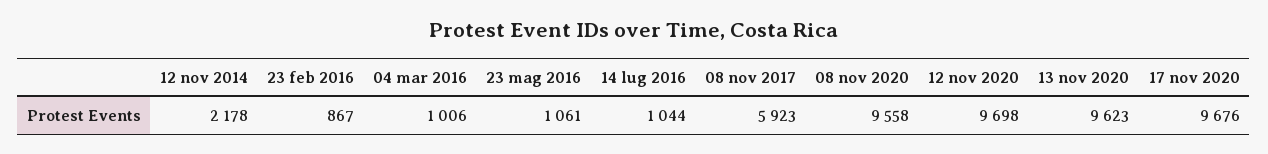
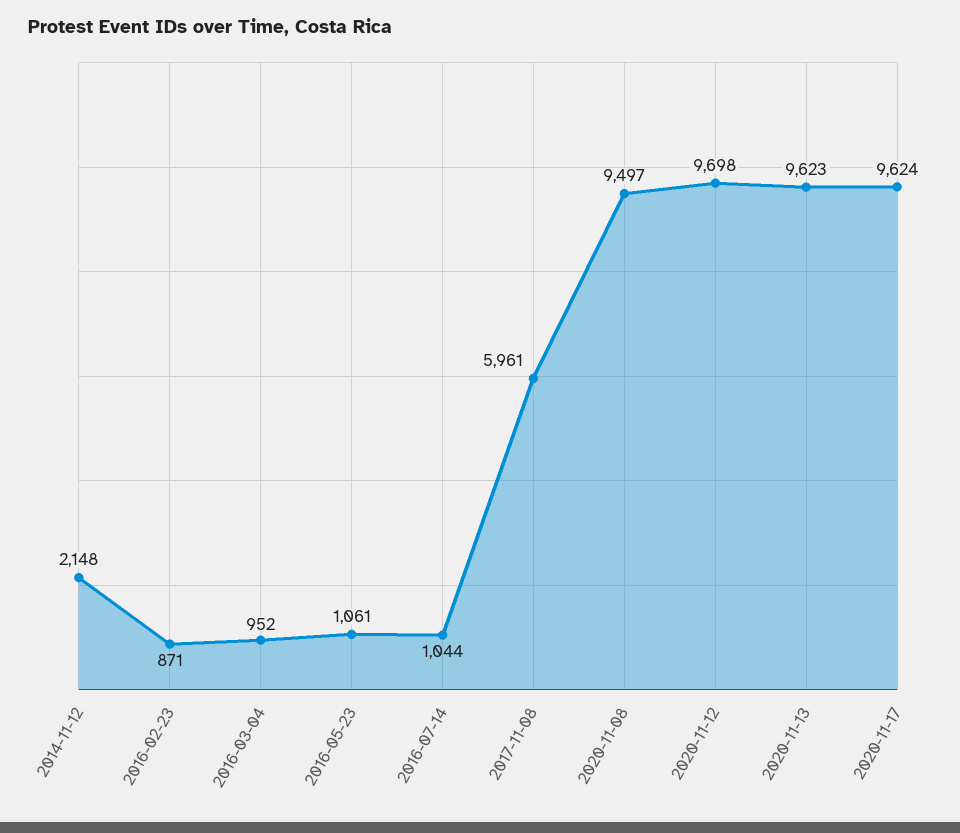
12 nov 2014: 2178 -> 2148
23 feb 2016: 867 -> 871
04 mar 2016: 1006 -> 952
08 nov 2017: 5923 -> 5961
08 nov 2020: 9558 -> 9497
17 nov 2020: 9676 -> 9624

